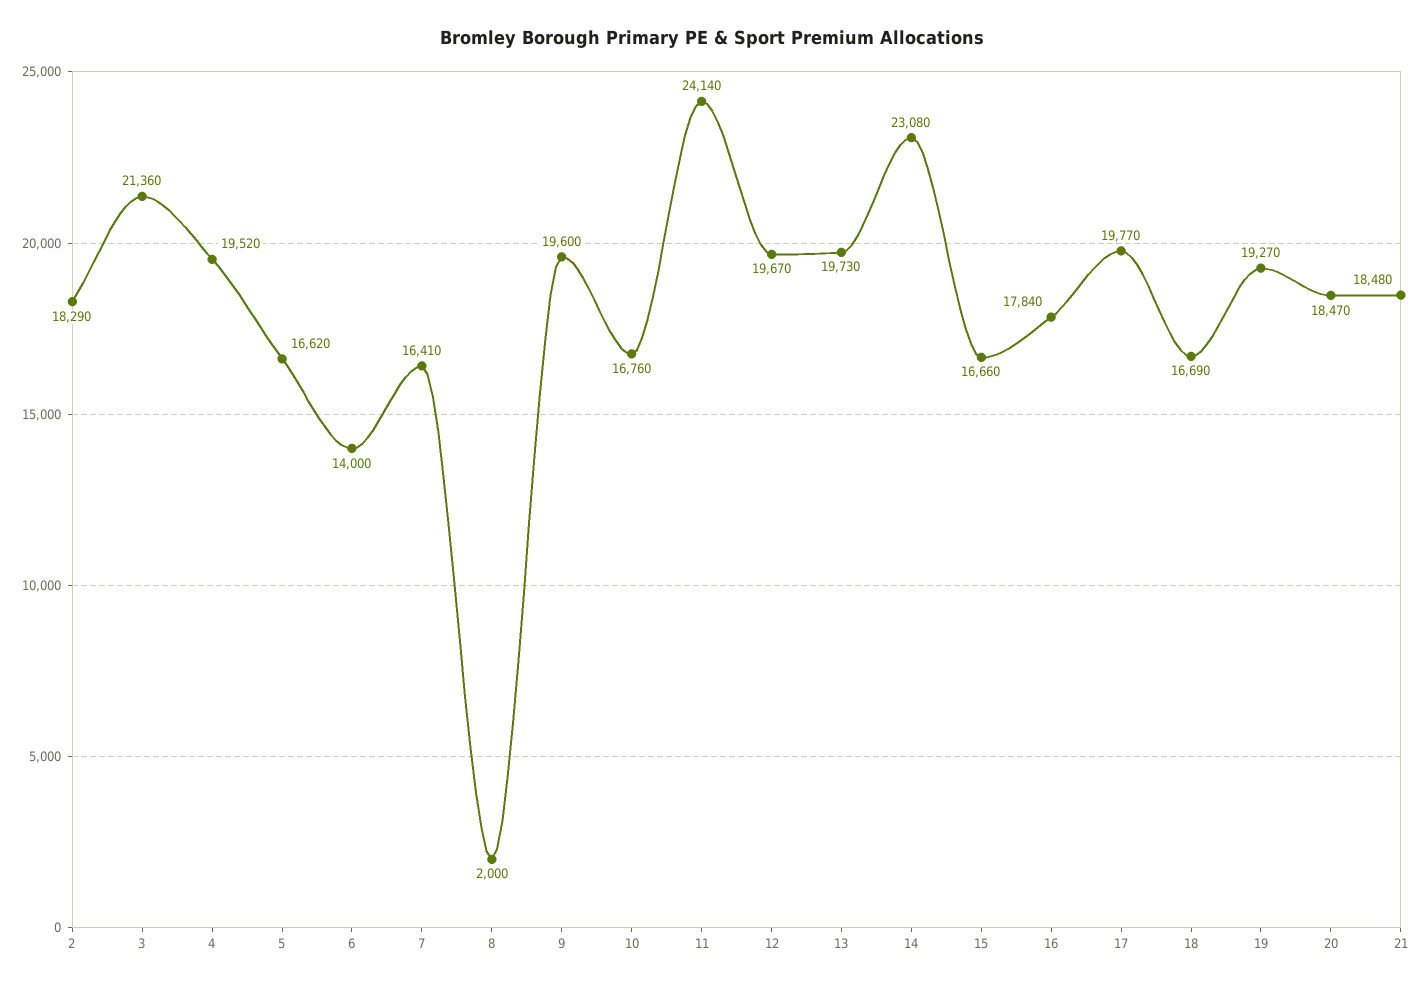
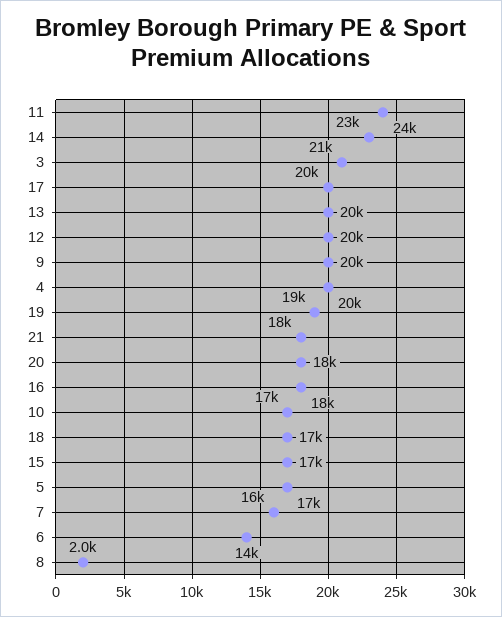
2: 18290 -> none

